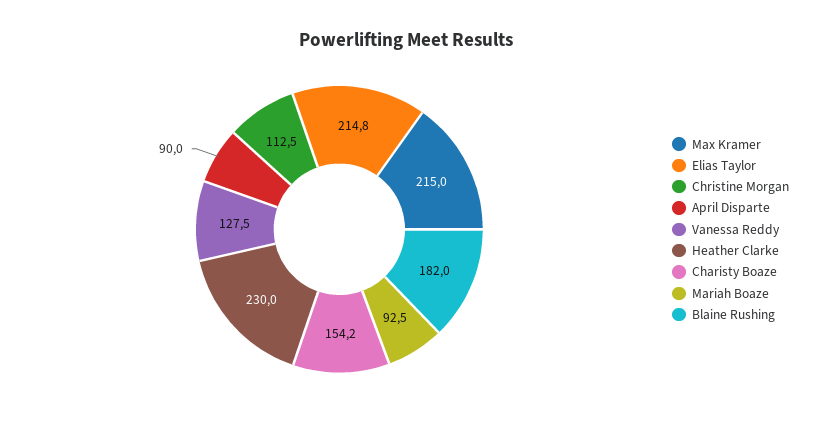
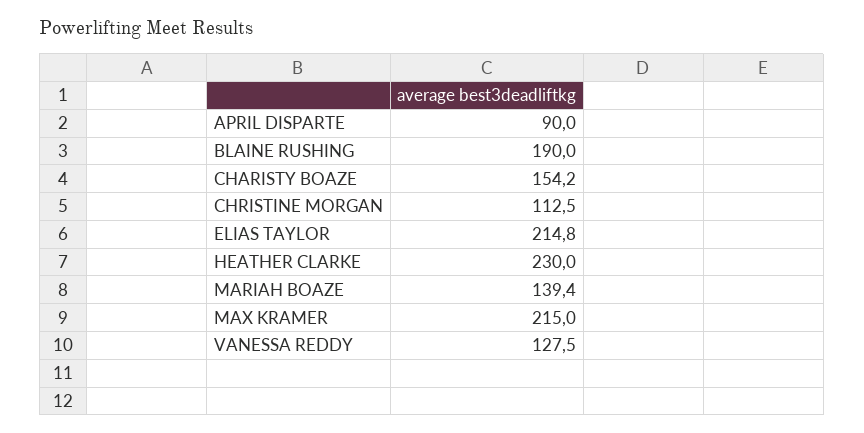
Mariah Boaze: 92.5 -> 139.4
Blaine Rushing: 182 -> 190

